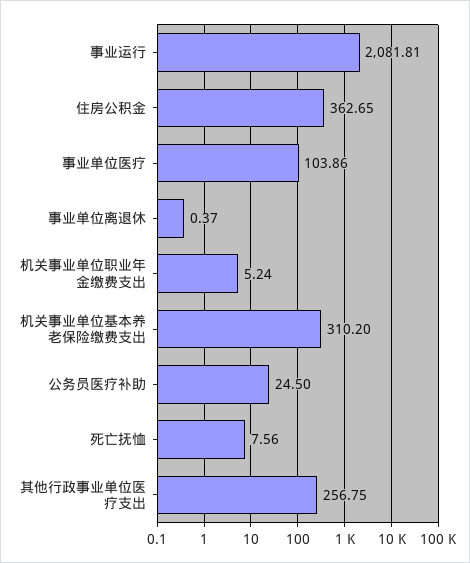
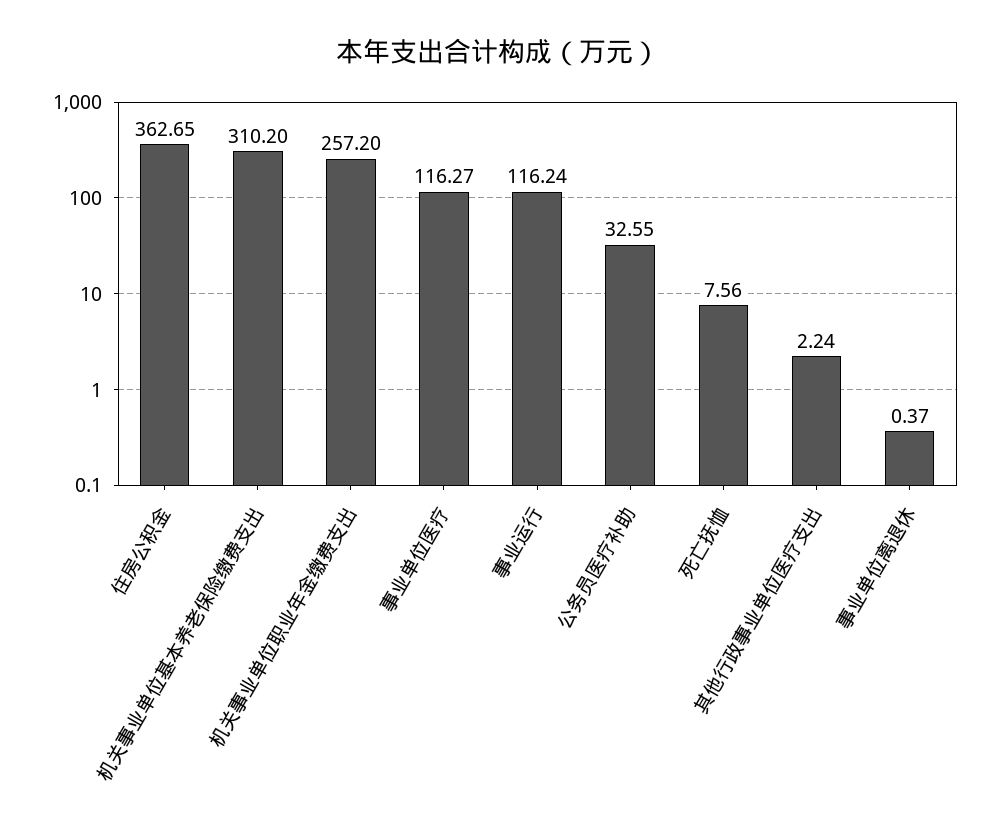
事业运行: 2081.81 -> 116.24
事业单位医疗: 103.86 -> 116.27
机关事业单位职业年金缴费支出: 5.24 -> 257.2
公务员医疗补助: 24.5 -> 32.55
其他行政事业单位医疗支出: 256.75 -> 2.24

